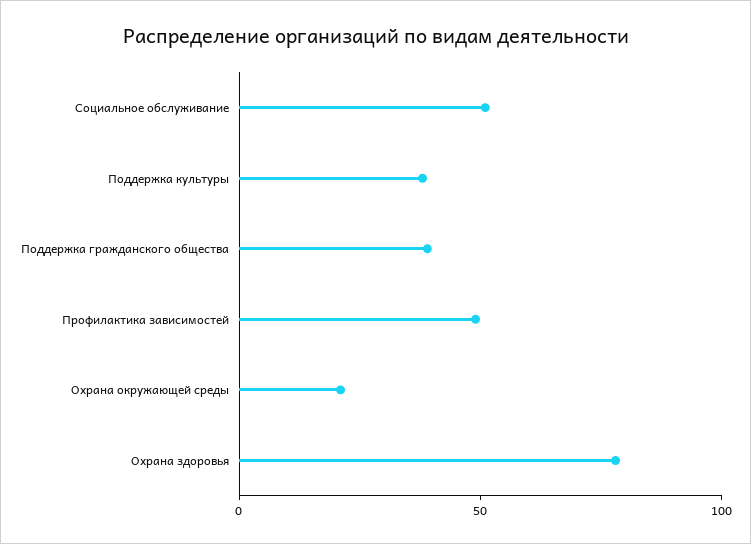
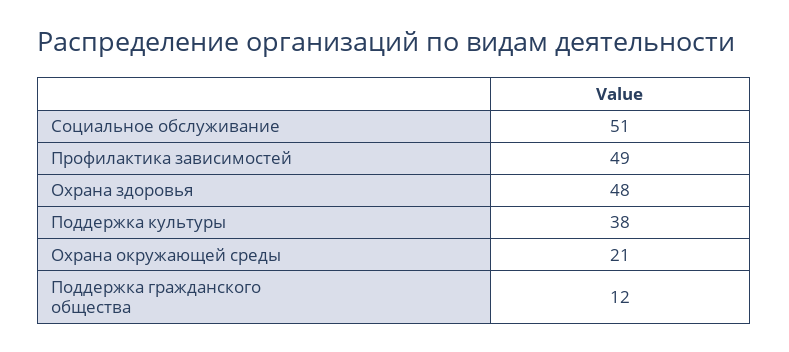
Поддержка гражданского общества: 40 -> 12
Охрана здоровья: 80 -> 48

